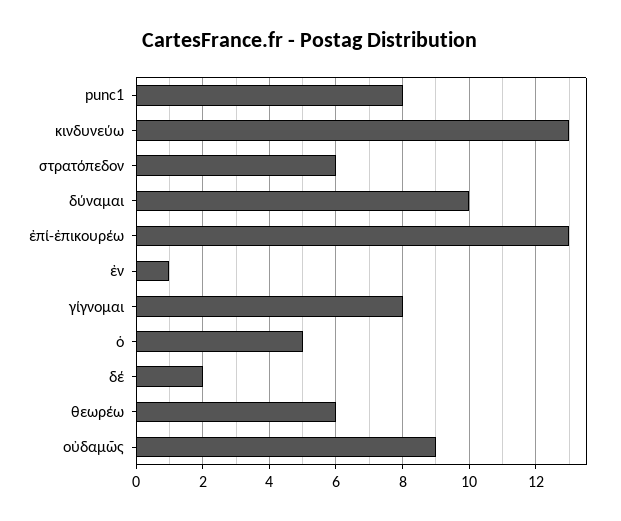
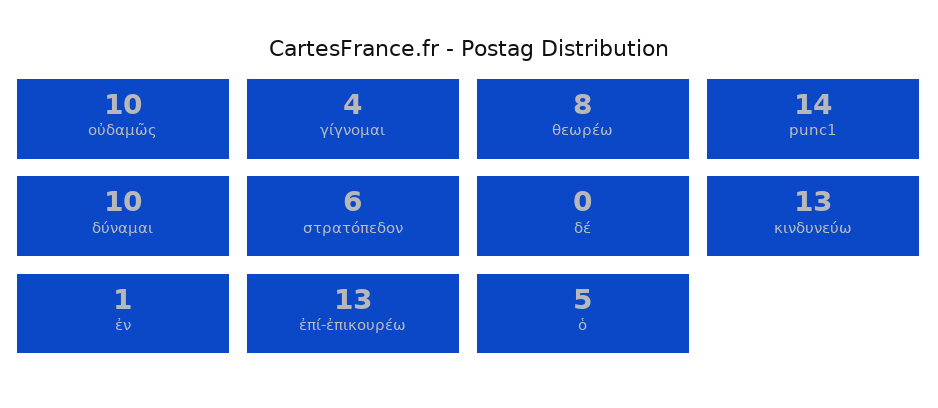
punc1: 8 -> 14
γίγνομαι: 8 -> 4
δέ: 2 -> 0
θεωρέω: 6 -> 8
οὐδαμῶς: 9 -> 10

